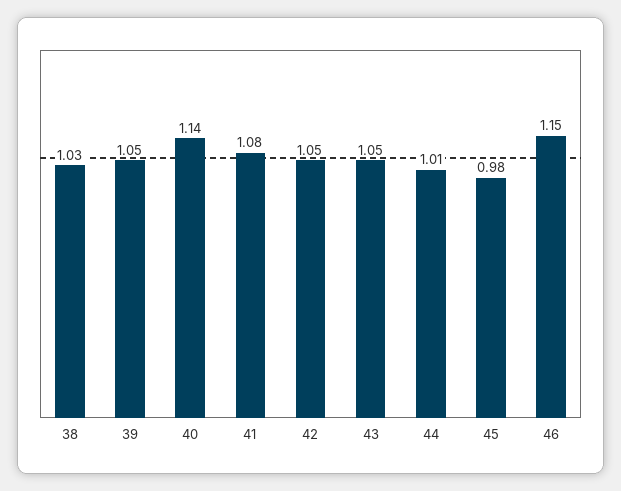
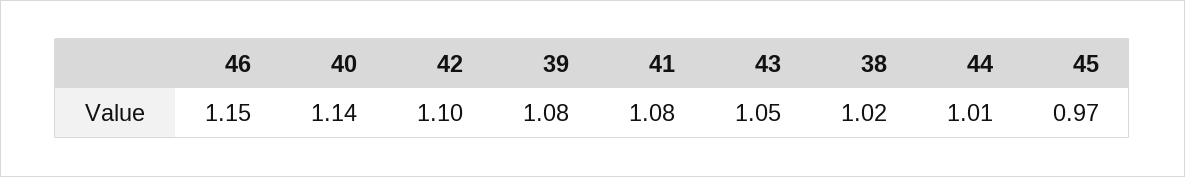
38: 1.03 -> 1.02
39: 1.05 -> 1.08
42: 1.05 -> 1.1
45: 0.98 -> 0.97

